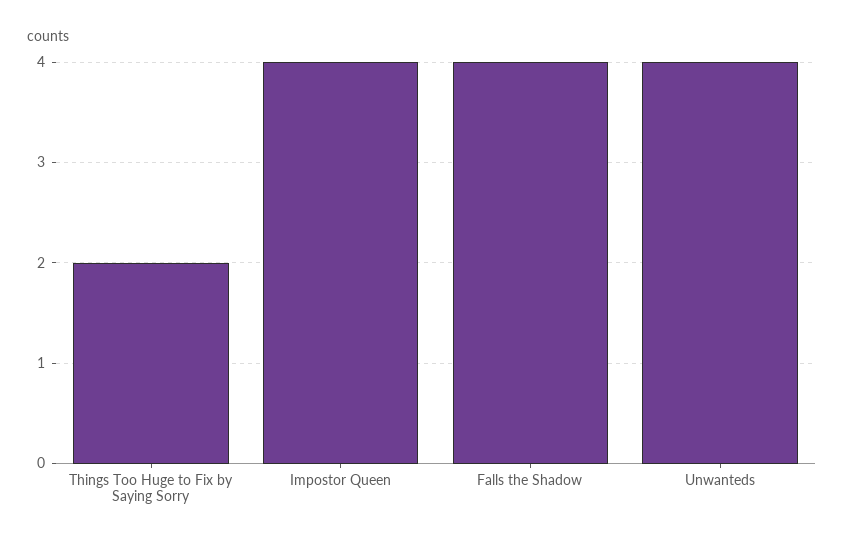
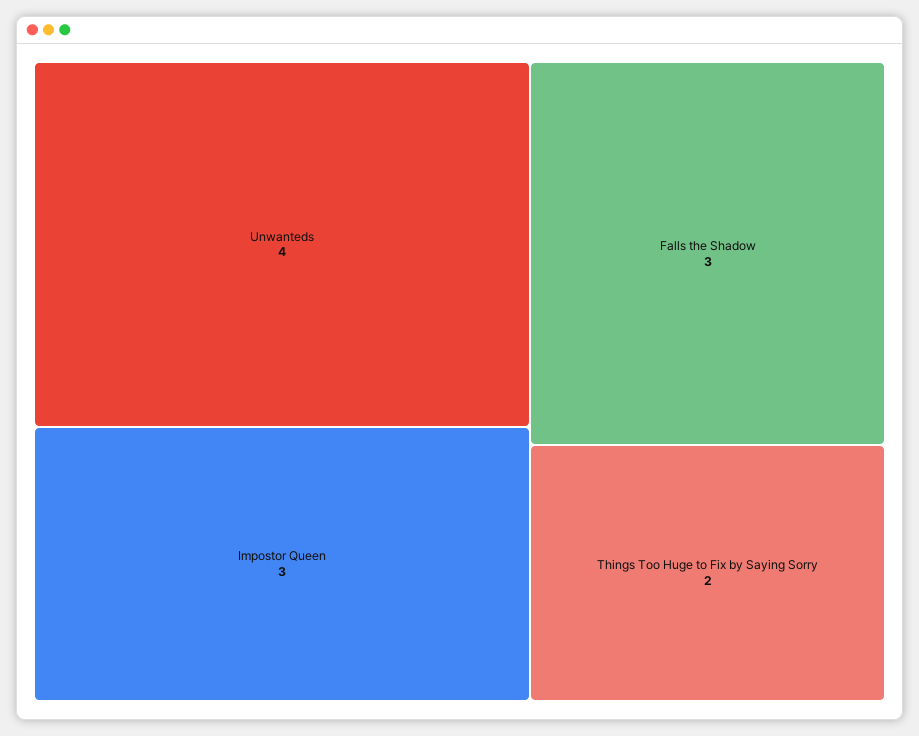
Impostor Queen: 4 -> 3
Falls the Shadow: 4 -> 3

